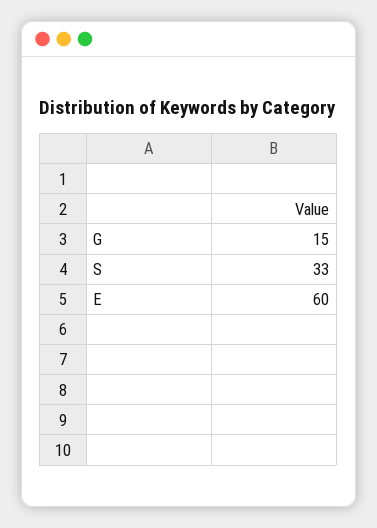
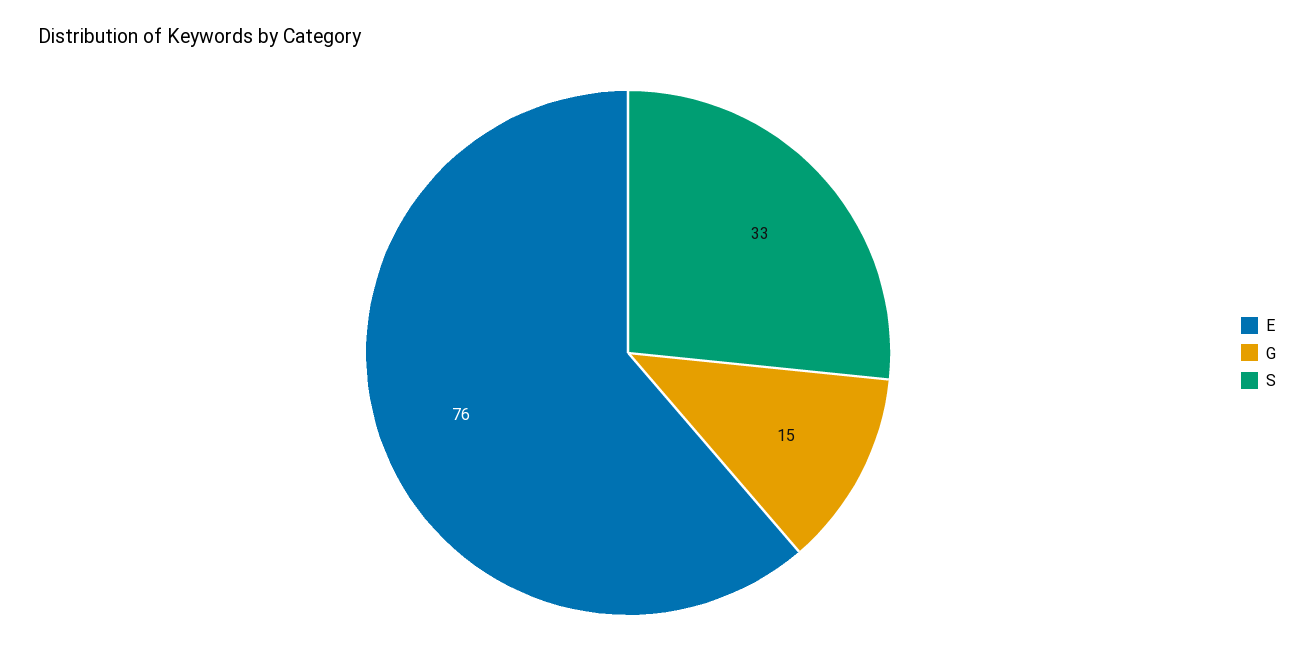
E: 60 -> 76

